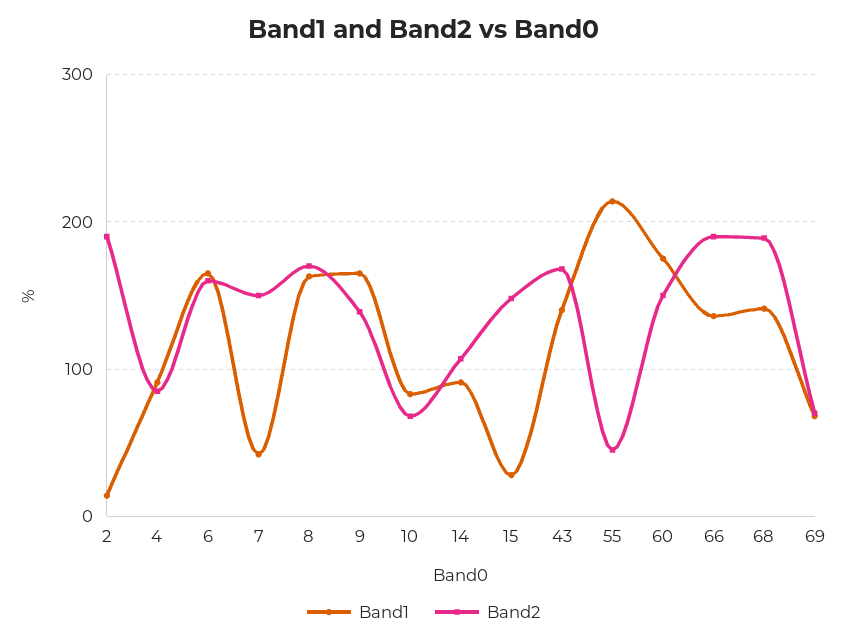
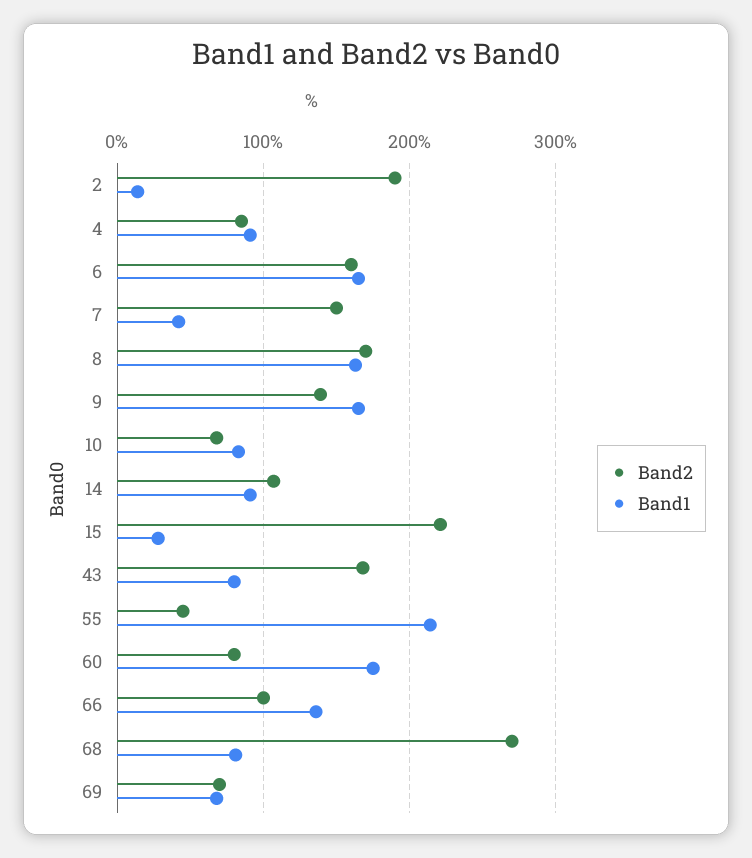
Band2, 15: 150 -> 220
Band1, 43: 140 -> 80
Band2, 60: 150 -> 80
Band2, 66: 190 -> 100
Band1, 68: 140 -> 80
Band2, 68: 190 -> 270

